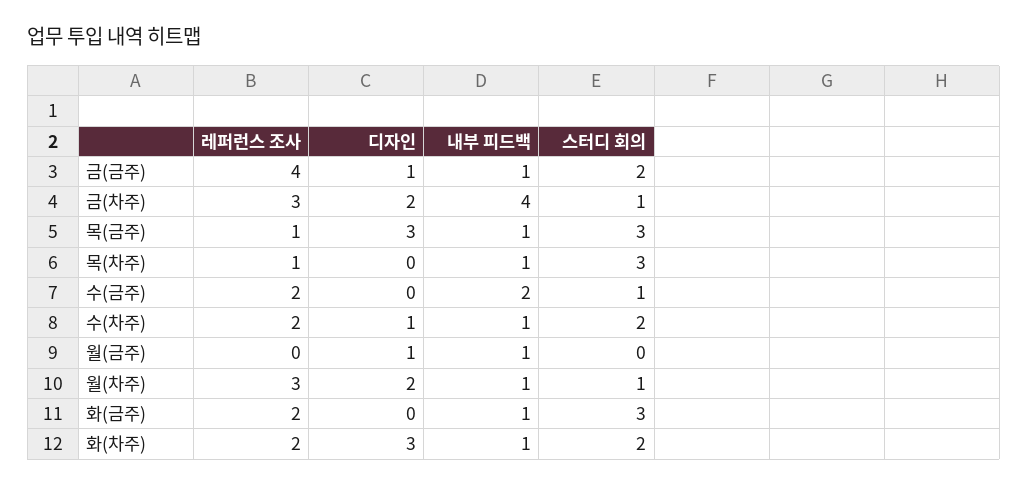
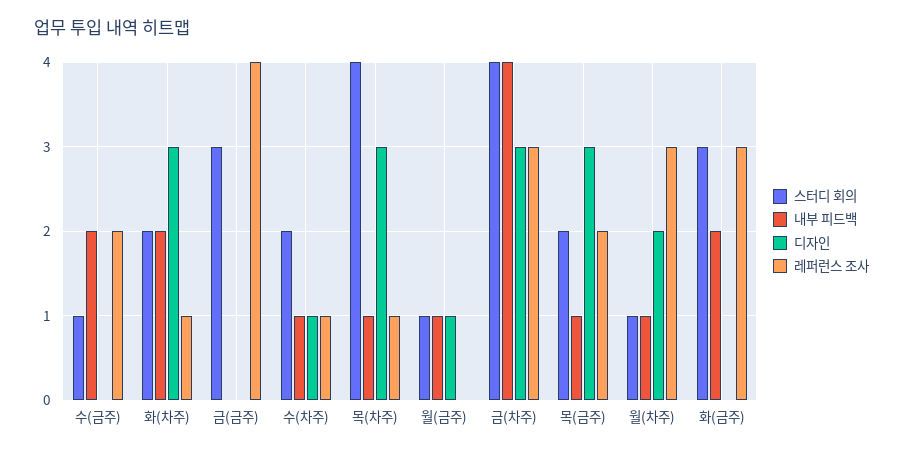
디자인, 금(금주): 1 -> 0
내부 피드백, 금(금주): 1 -> 0
스터디 회의, 금(금주): 2 -> 3
디자인, 금(차주): 2 -> 3
스터디 회의, 금(차주): 1 -> 4
레퍼런스 조사, 목(금주): 1 -> 2
스터디 회의, 목(금주): 3 -> 2
디자인, 목(차주): 0 -> 3
스터디 회의, 목(차주): 3 -> 4
레퍼런스 조사, 수(차주): 2 -> 1
스터디 회의, 월(금주): 0 -> 1
레퍼런스 조사, 화(금주): 2 -> 3
내부 피드백, 화(금주): 1 -> 2
레퍼런스 조사, 화(차주): 2 -> 1
내부 피드백, 화(차주): 1 -> 2

